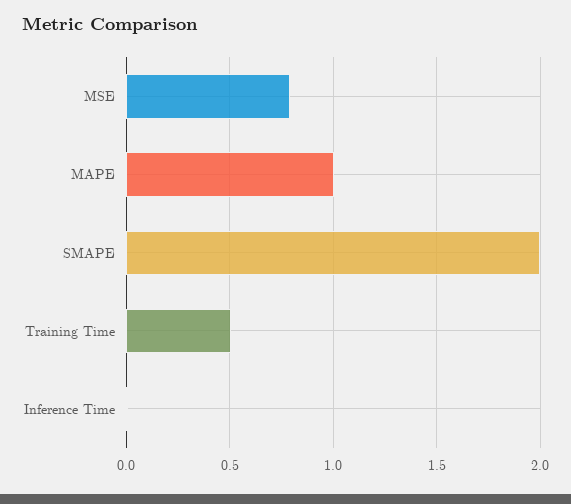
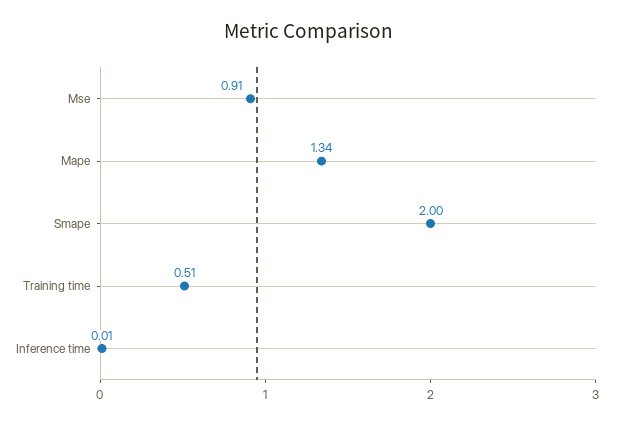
MSE: 0.8 -> 0.91
MAPE: 1 -> 1.34

